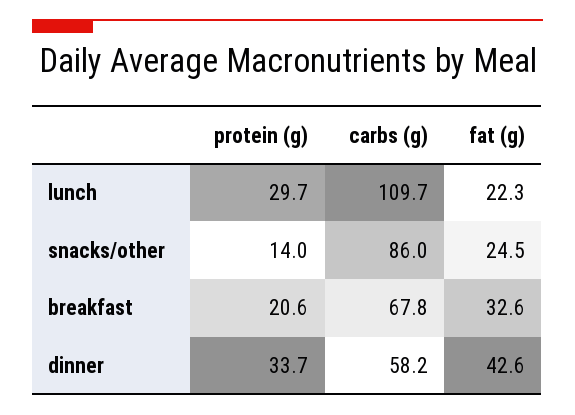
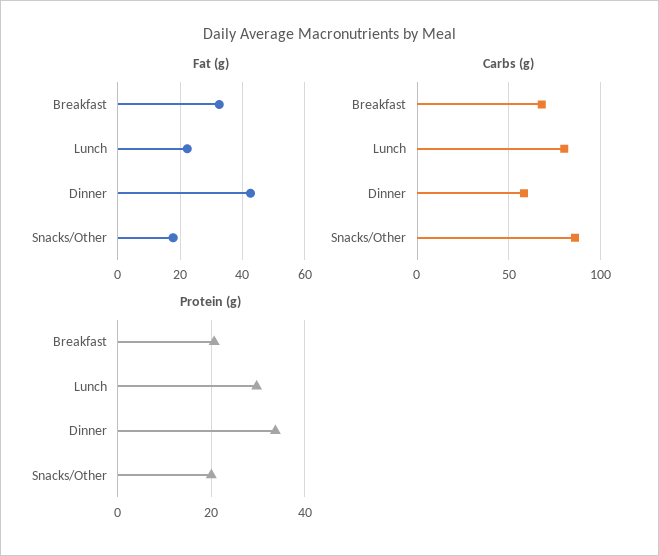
carbs (g), lunch: 109.7 -> 80
protein (g), snacks/other: 14 -> 20
fat (g), snacks/other: 24.5 -> 18

